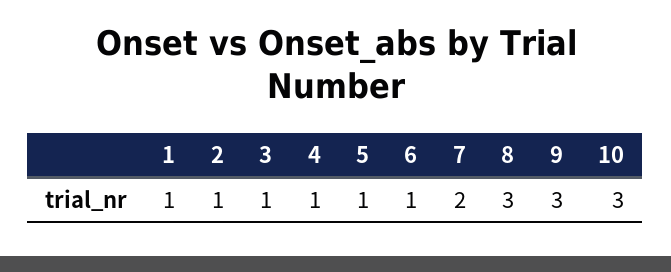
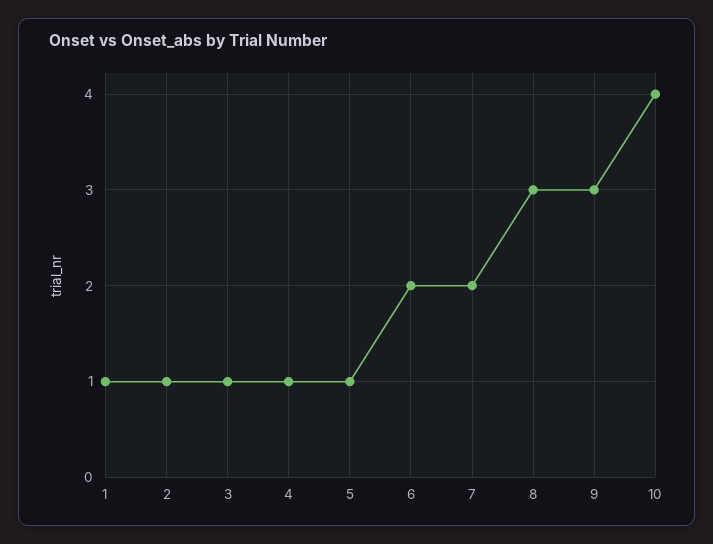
6: 1 -> 2
10: 3 -> 4

